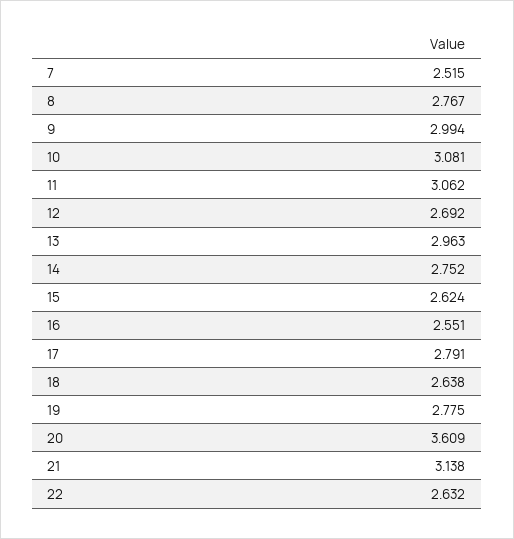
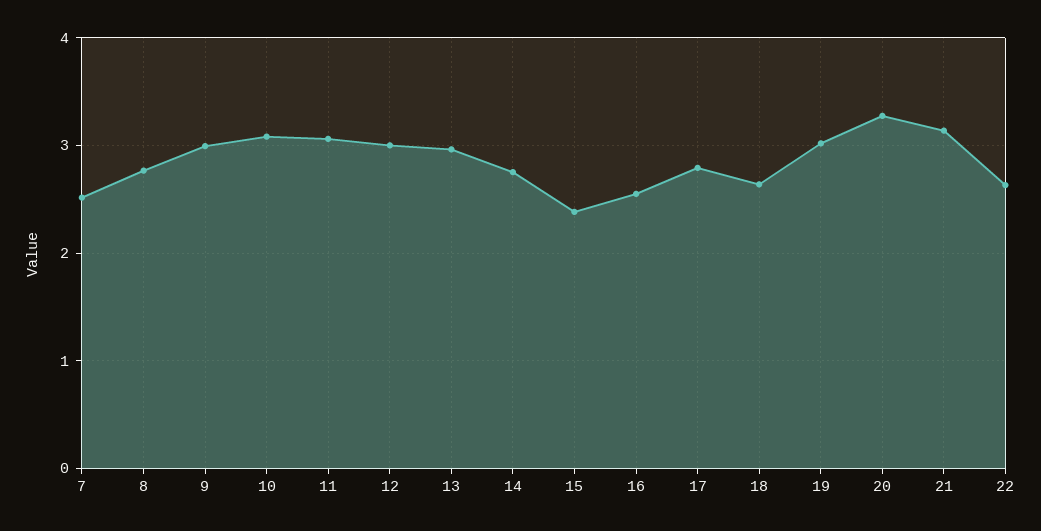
12: 2.692 -> 3
15: 2.624 -> 2.4
19: 2.775 -> 3
20: 3.609 -> 3.3

